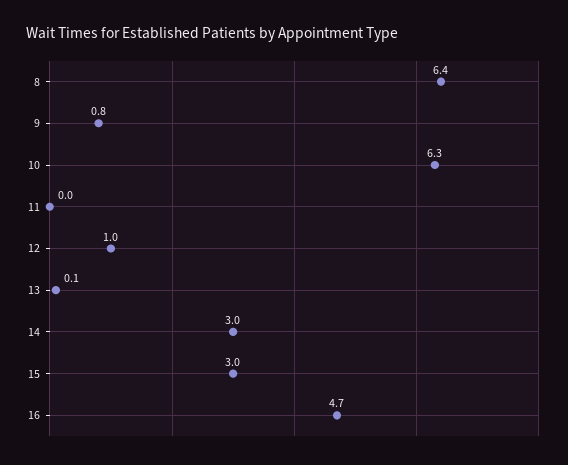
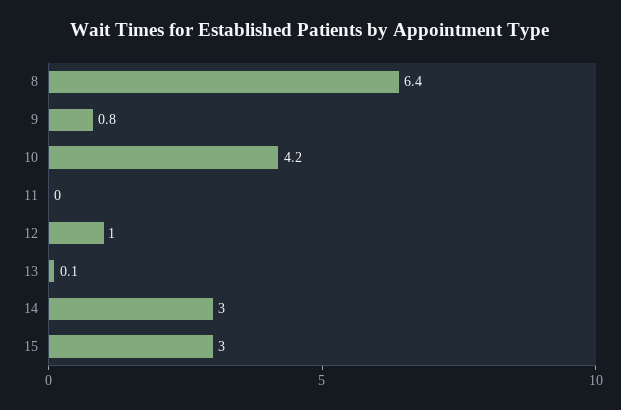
10: 6.3 -> 4.2
16: 4.7 -> none

